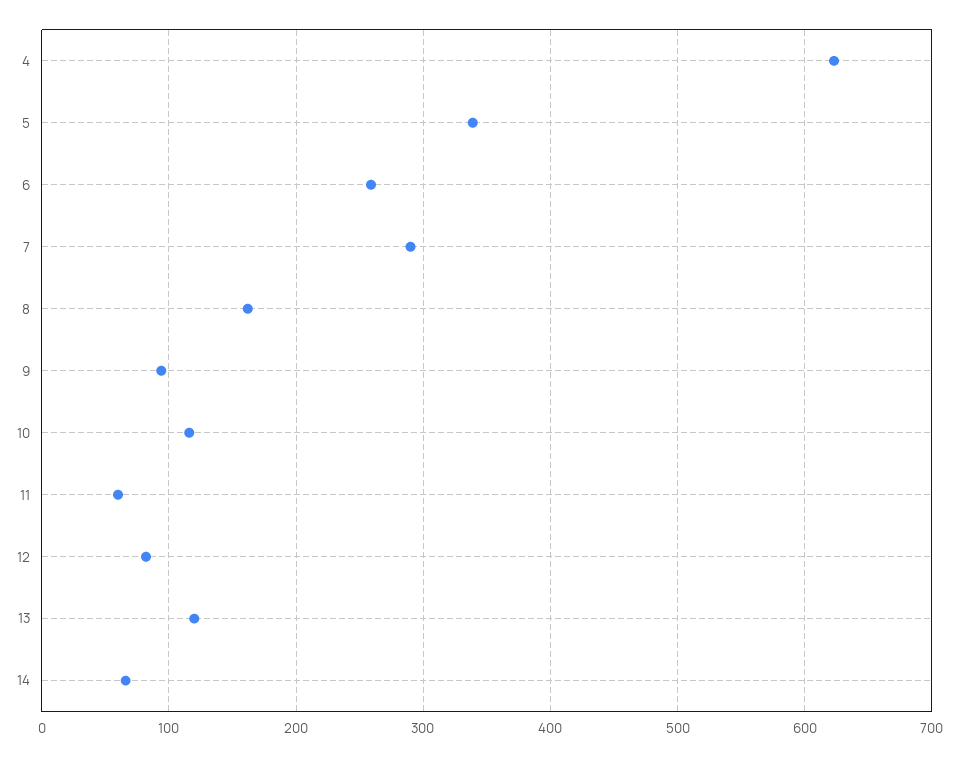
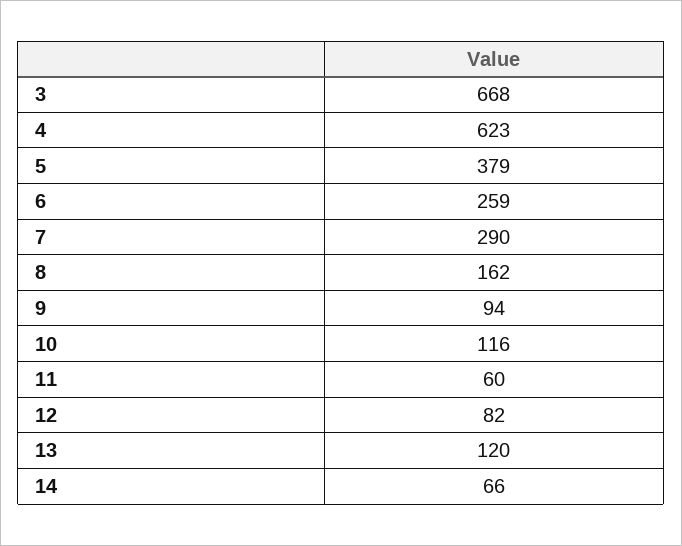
5: 340 -> 379
3: none -> 668

